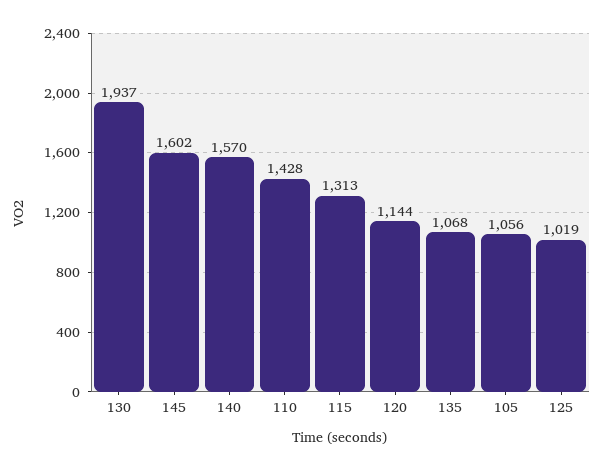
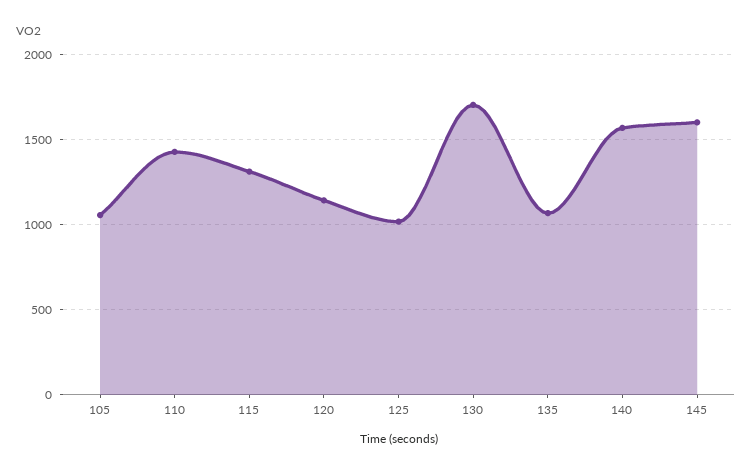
130: 1937 -> 1700

